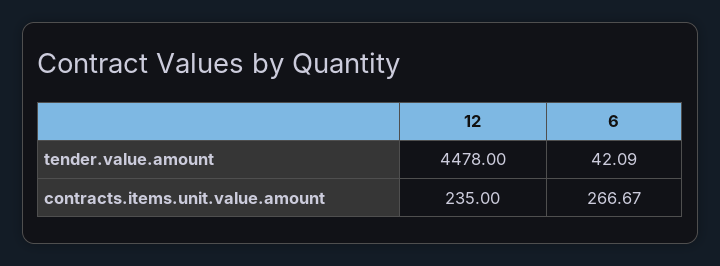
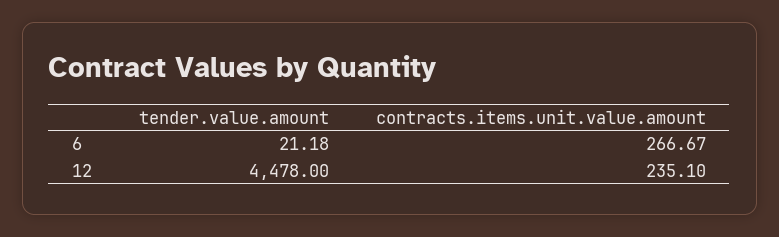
6, tender.value.amount: 42.09 -> 21.18
12, contracts.items.unit.value.amount: 235 -> 235.1

